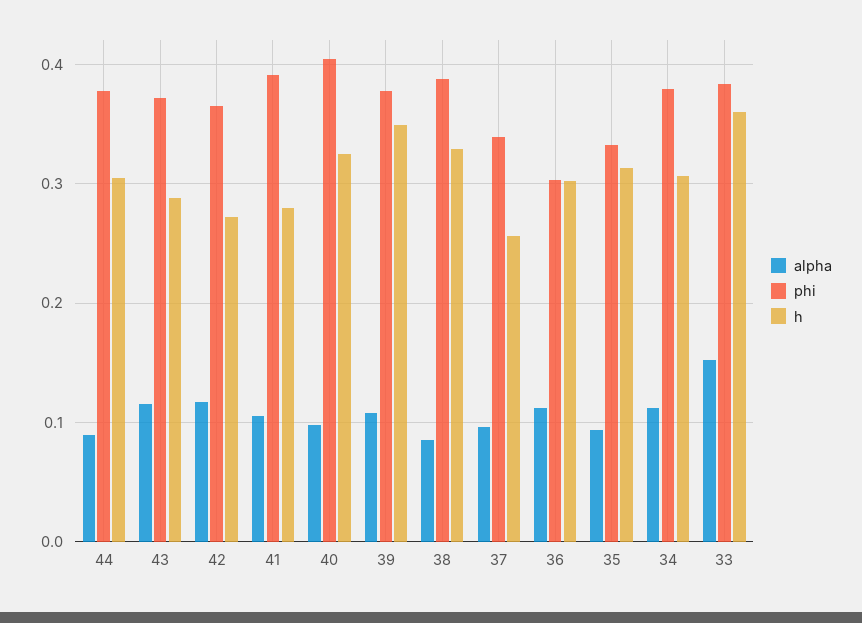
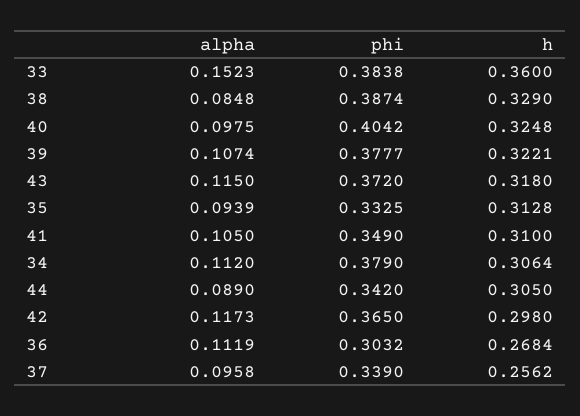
phi, 44: 0.38 -> 0.342
h, 43: 0.29 -> 0.318
h, 42: 0.27 -> 0.298
phi, 41: 0.39 -> 0.349
h, 41: 0.28 -> 0.31
h, 39: 0.35 -> 0.3221
h, 36: 0.3 -> 0.2684

